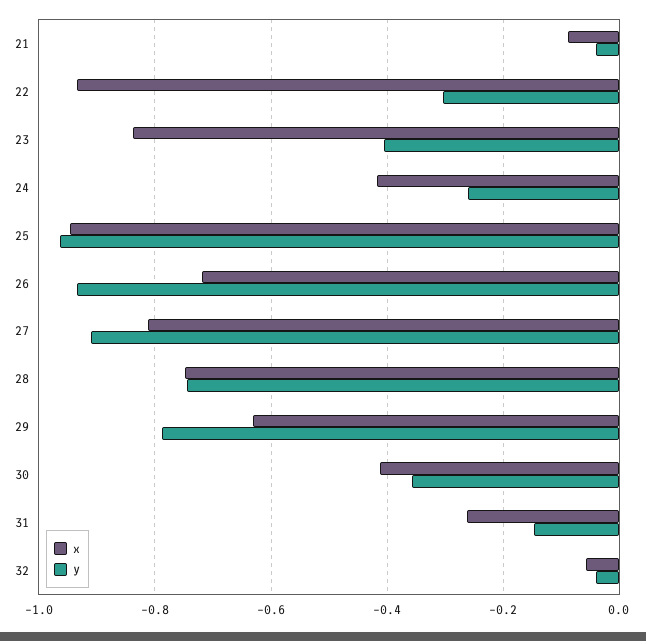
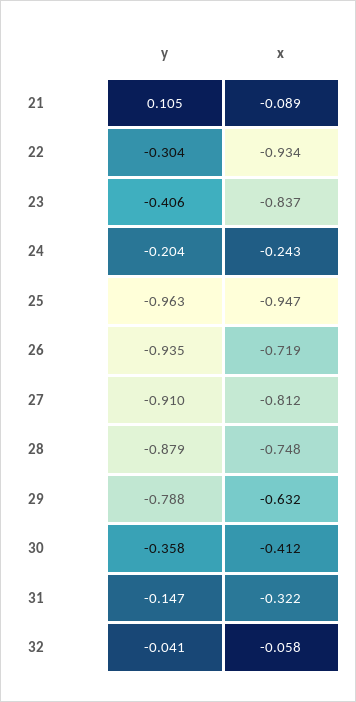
y, 21: -0.04 -> 0.105
x, 24: -0.42 -> -0.243
y, 24: -0.26 -> -0.204
y, 28: -0.74 -> -0.879
x, 31: -0.26 -> -0.322

